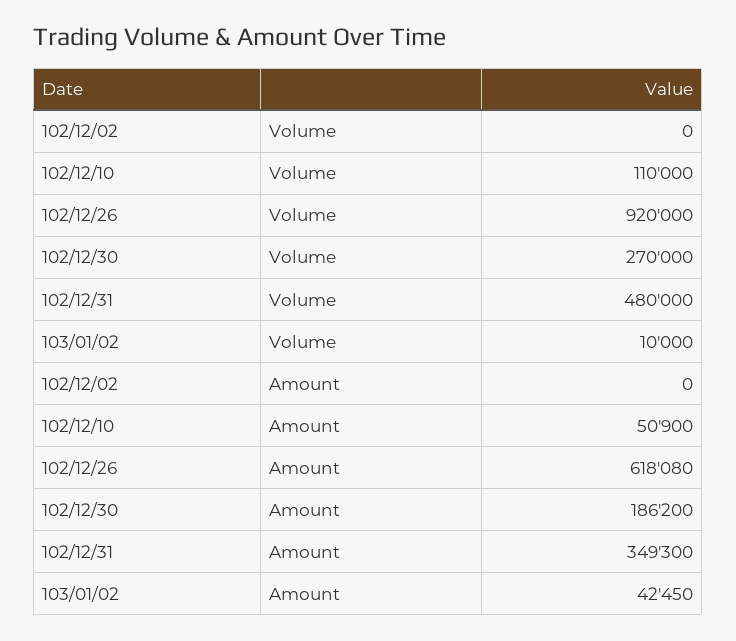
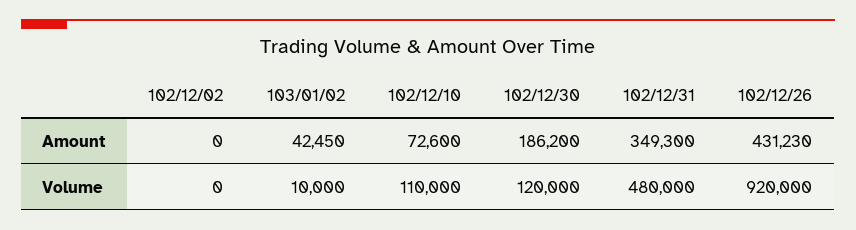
102/12/30, Volume: 270000 -> 120000
102/12/10, Amount: 50900 -> 72600
102/12/26, Amount: 618080 -> 431230

